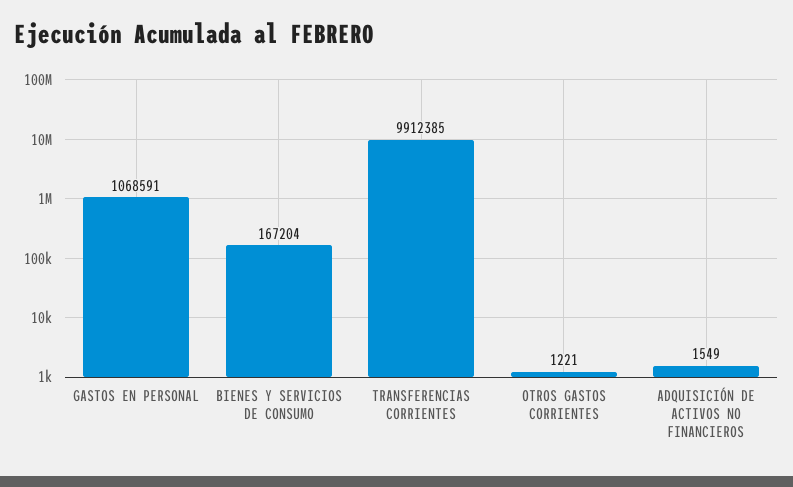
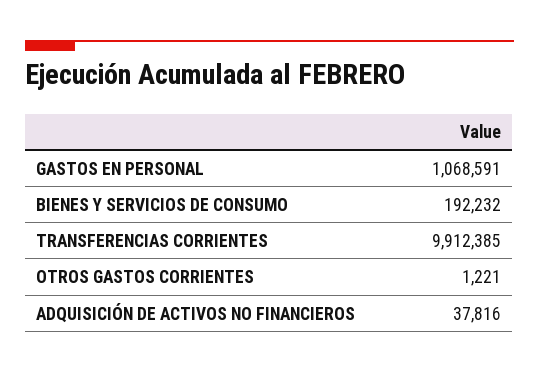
BIENES Y SERVICIOS DE CONSUMO: 167204 -> 192232
ADQUISICIÓN DE ACTIVOS NO FINANCIEROS: 1549 -> 37816

